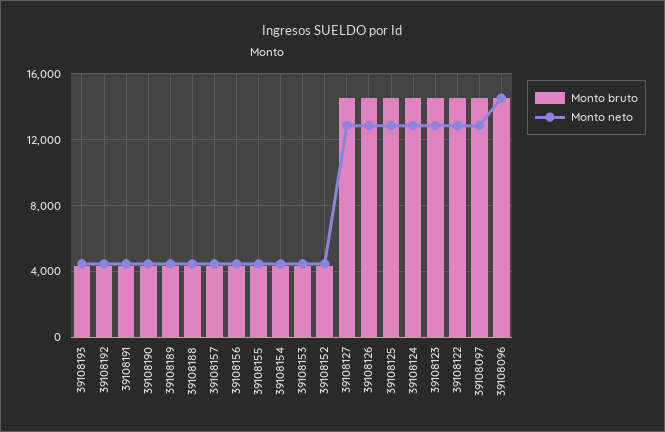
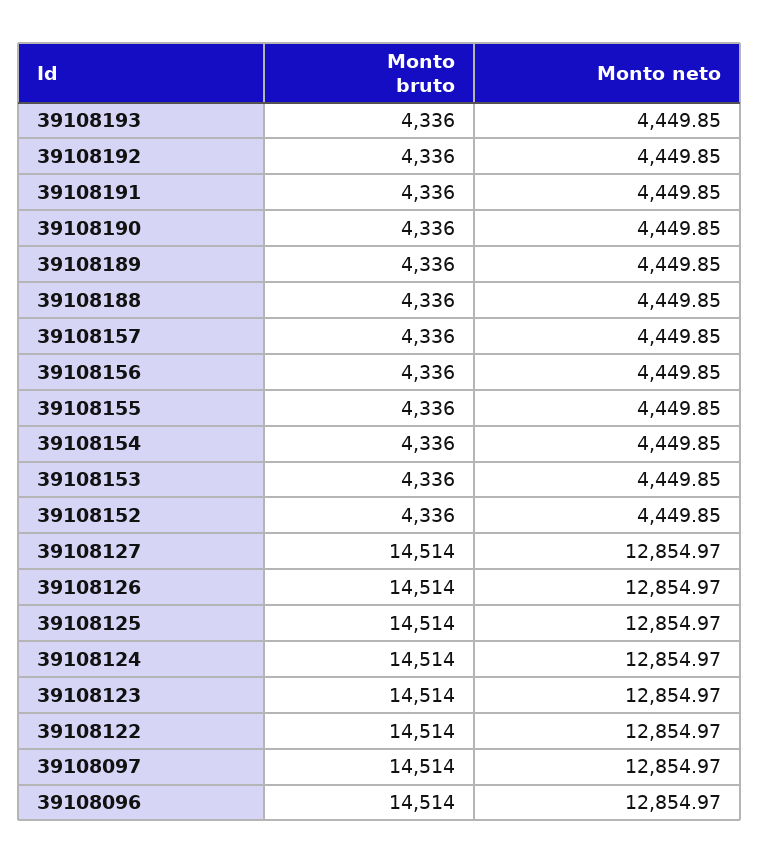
Monto neto, 39108096: 14500 -> 12854.97

